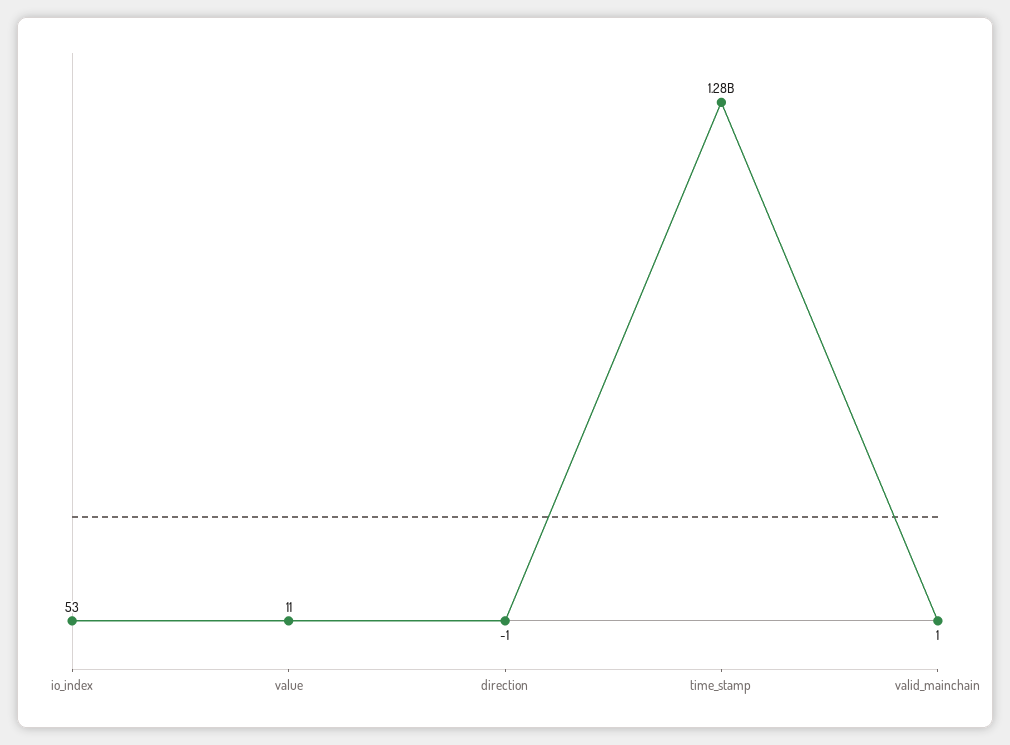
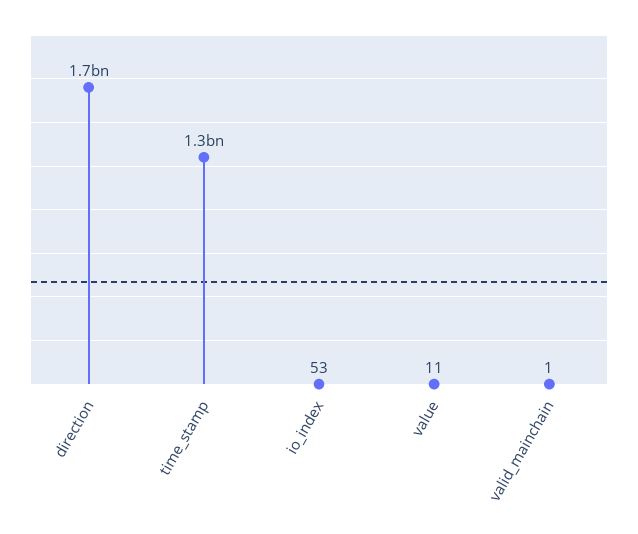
direction: -1 -> 1700000000

